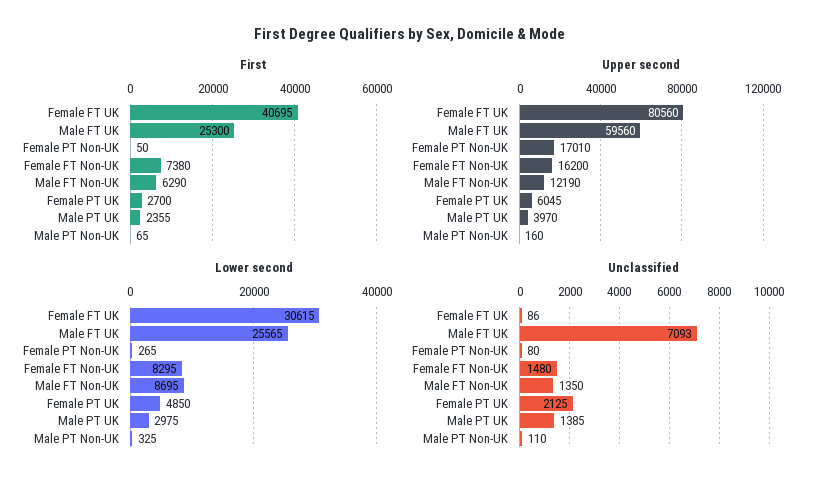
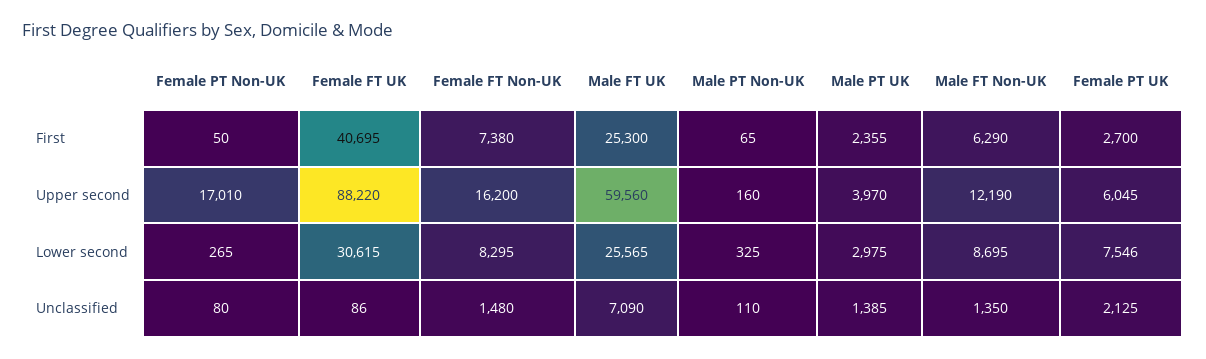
Upper second, Female FT UK: 80560 -> 88220
Lower second, Female PT UK: 4850 -> 7546
Unclassified, Male FT UK: 7093 -> 7090

